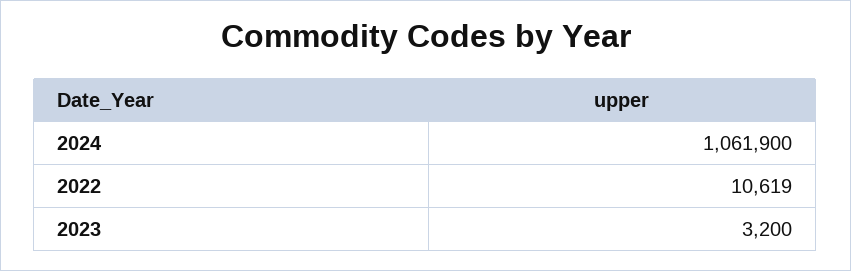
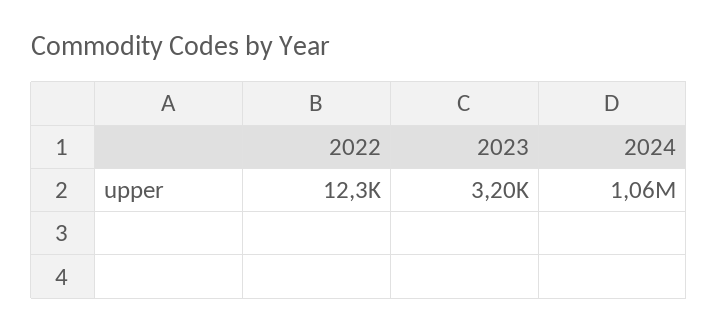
2022: 10619 -> 12300

